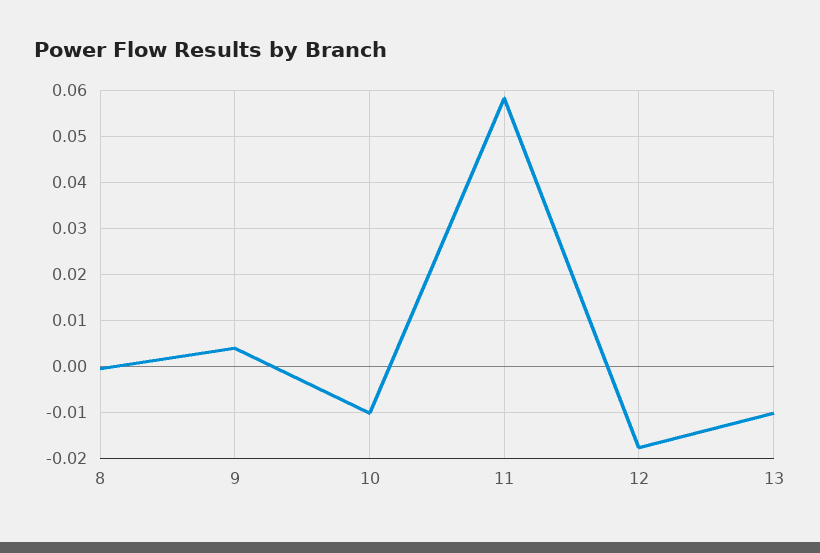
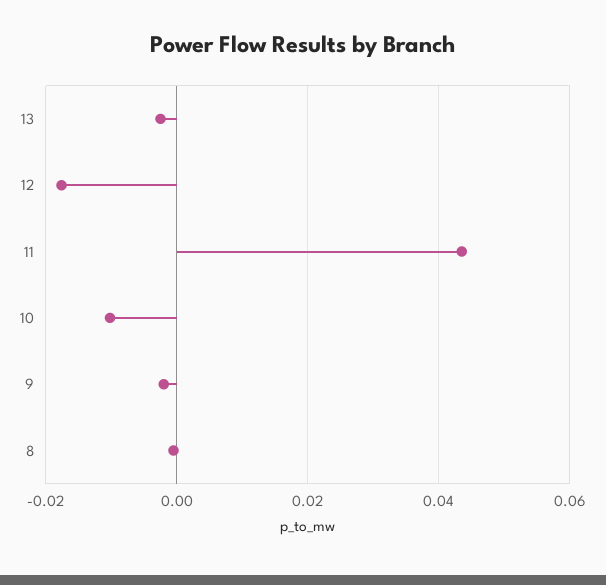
9: 0.004 -> -0.002
11: 0.058 -> 0.044
13: -0.01 -> -0.002

